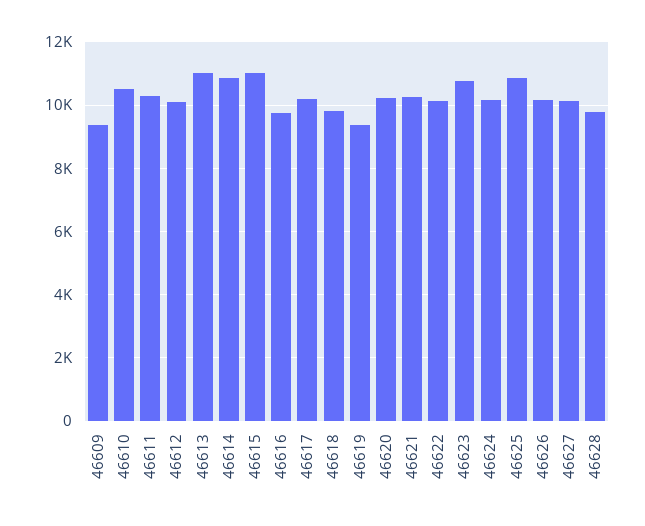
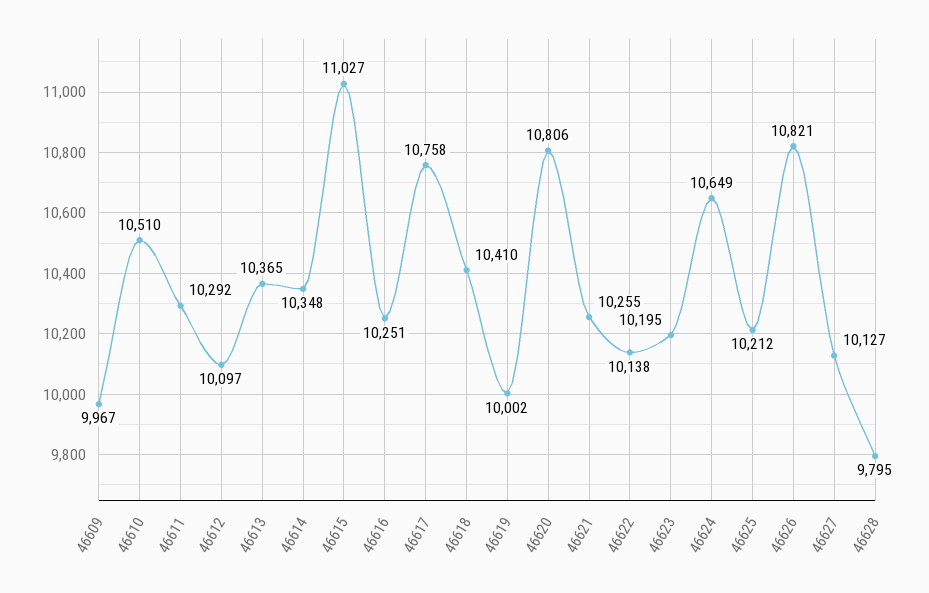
46609: 9400 -> 9967
46613: 11000 -> 10365
46614: 10800 -> 10348
46616: 9800 -> 10251
46617: 10200 -> 10758
46618: 9800 -> 10410
46619: 9400 -> 10002
46620: 10200 -> 10806
46623: 10800 -> 10195
46624: 10200 -> 10649
46625: 10800 -> 10212
46626: 10200 -> 10821

